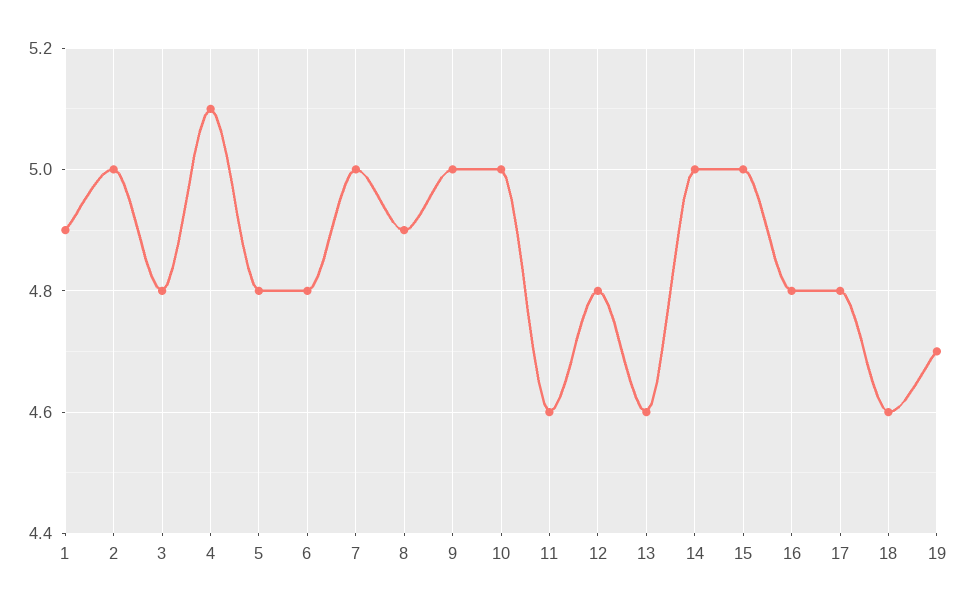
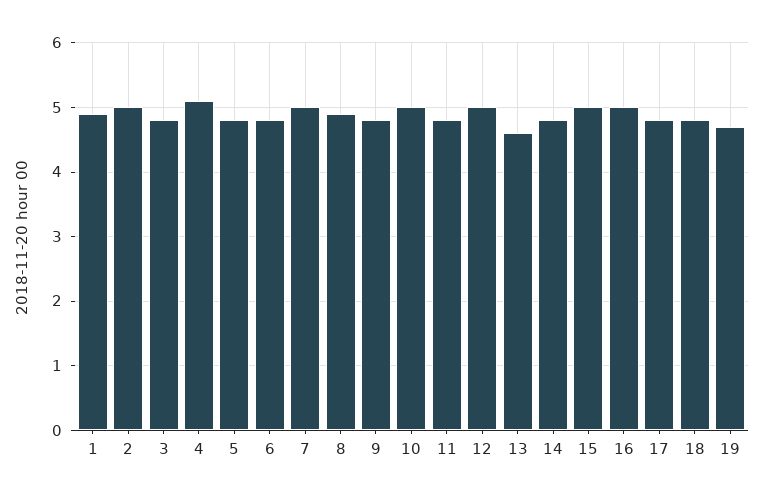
9: 5 -> 4.8
11: 4.6 -> 4.8
12: 4.8 -> 5
14: 5 -> 4.8
16: 4.8 -> 5
18: 4.6 -> 4.8

